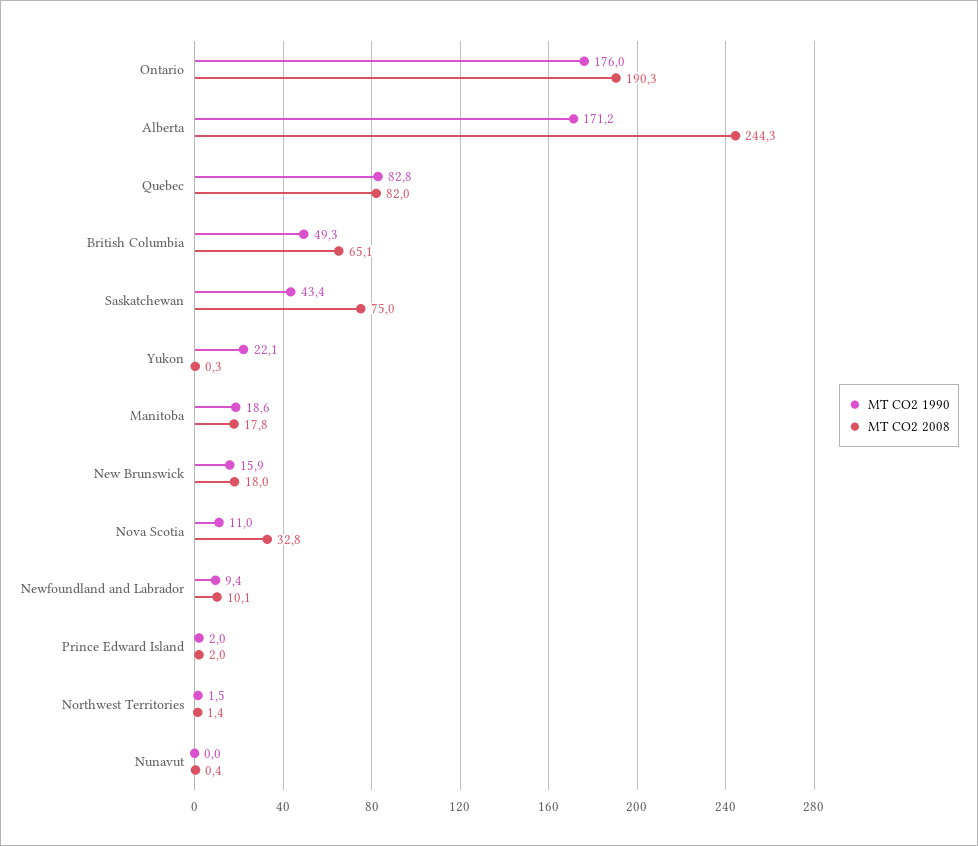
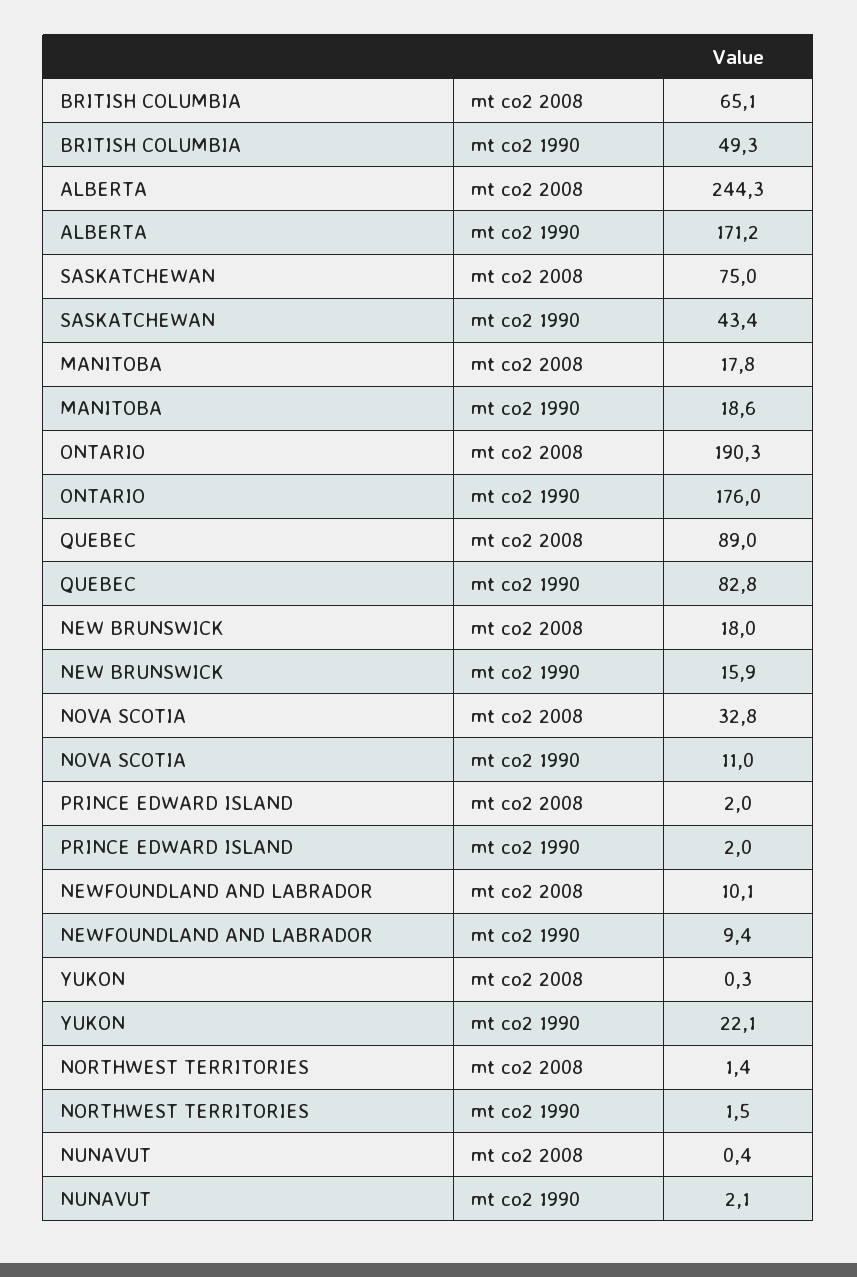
MT CO2 2008, Quebec: 82 -> 89
MT CO2 1990, Nunavut: 0 -> 2.1

